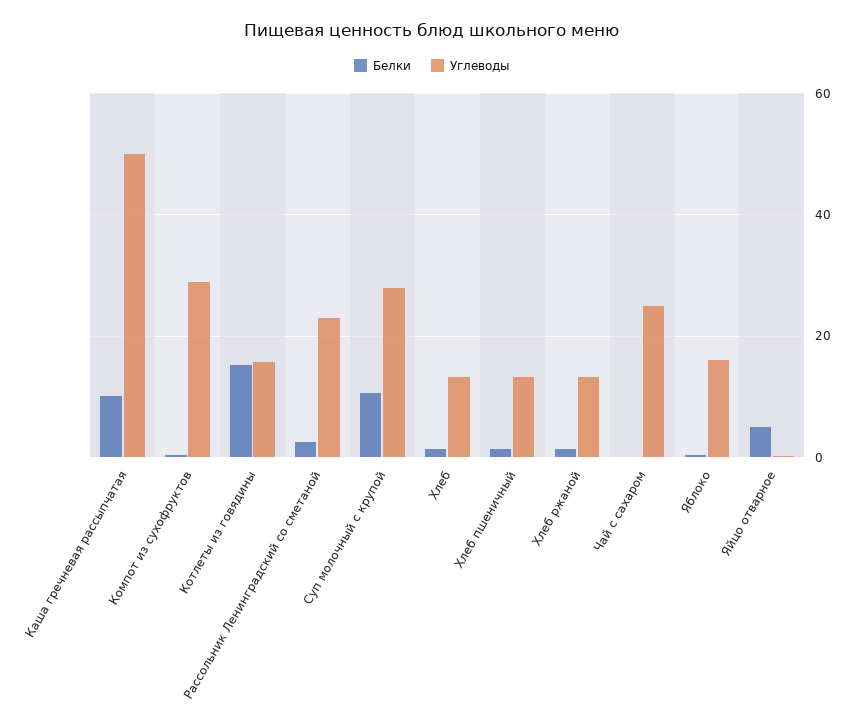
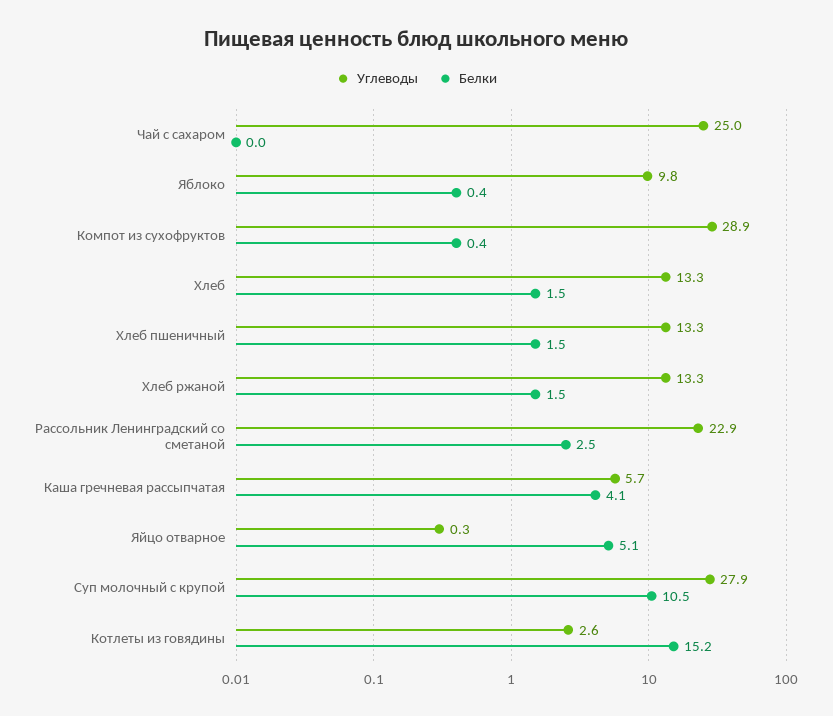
Белки, Каша гречневая рассыпчатая: 10 -> 4.1
Углеводы, Каша гречневая рассыпчатая: 50 -> 5.7
Углеводы, Котлеты из говядины: 16 -> 2.6
Углеводы, Яблоко: 16 -> 9.8

